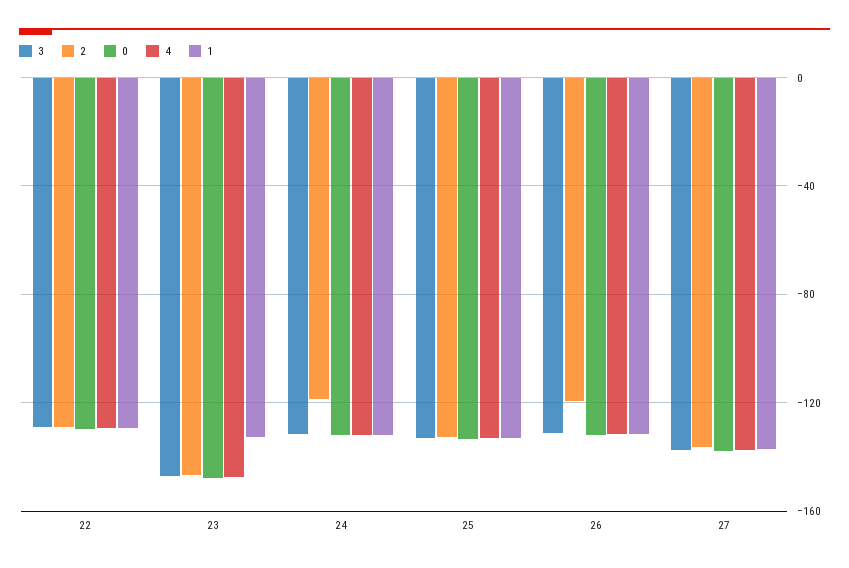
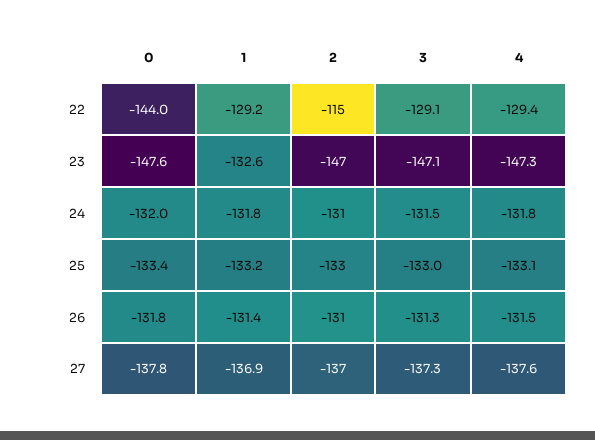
2, 22: -130 -> -115
0, 22: -130 -> -144
2, 24: -120 -> -131
2, 26: -120 -> -131

